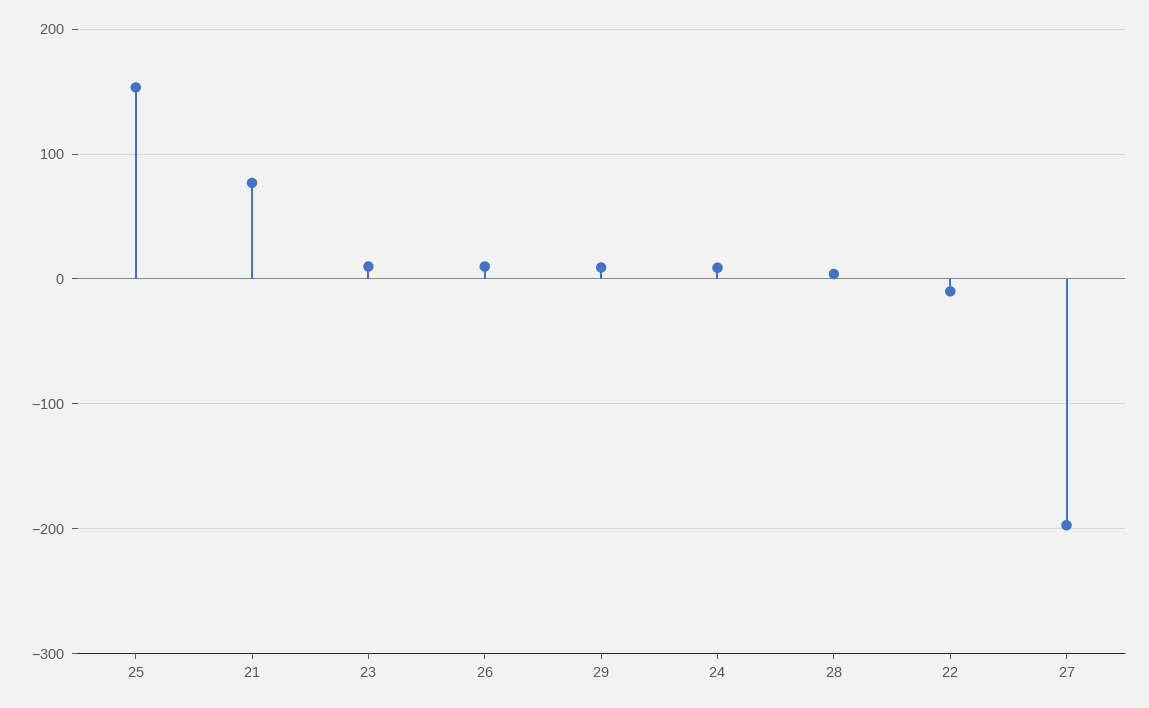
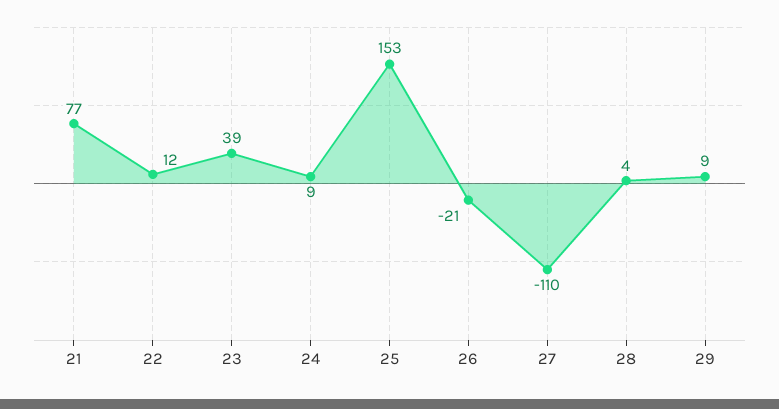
23: 10 -> 39
26: 10 -> -21
22: -10 -> 12
27: -200 -> -110

